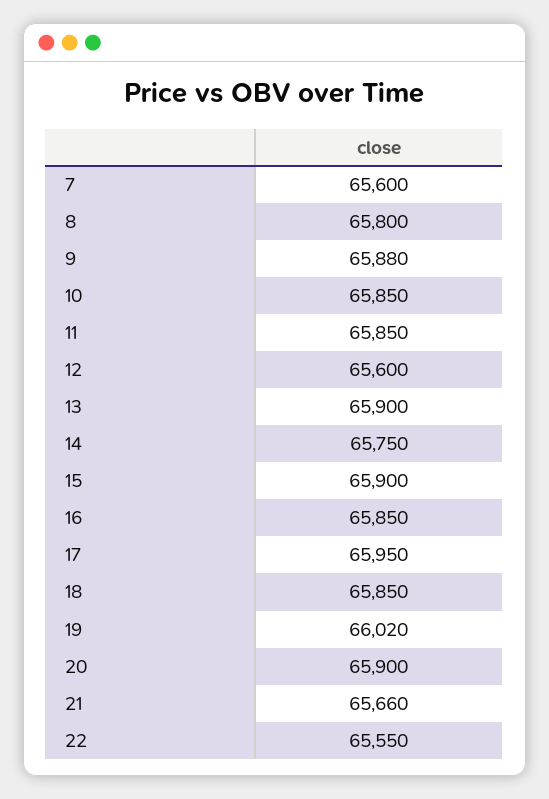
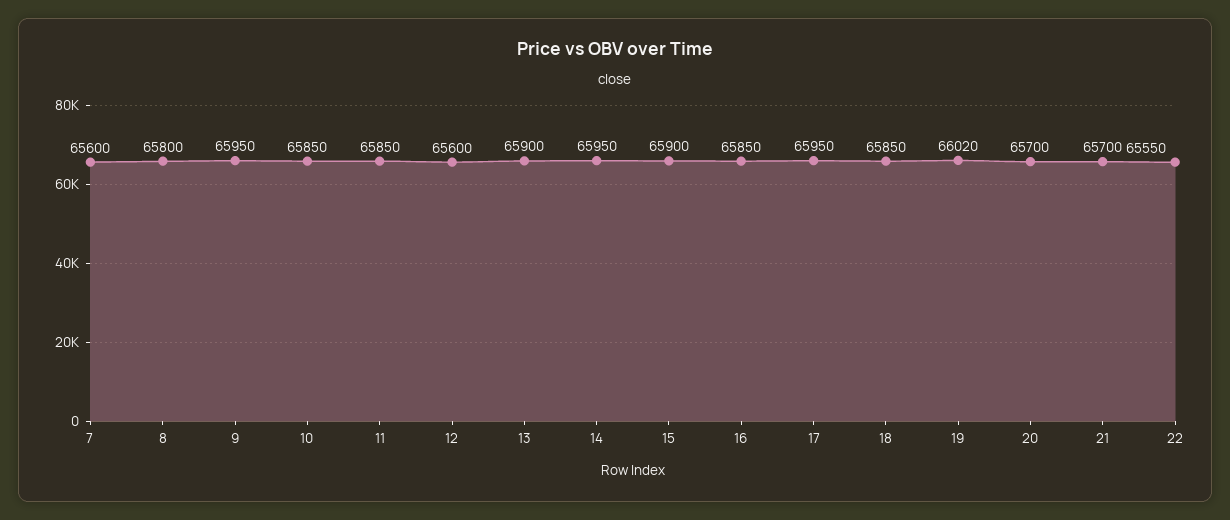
9: 65880 -> 65950
14: 65750 -> 65950
20: 65900 -> 65700
21: 65660 -> 65700

